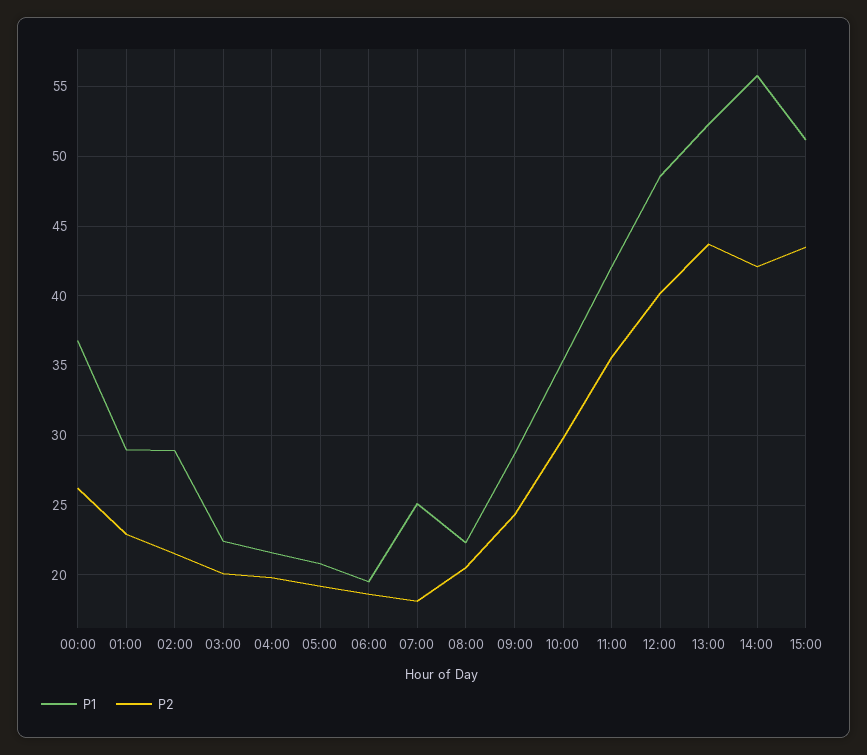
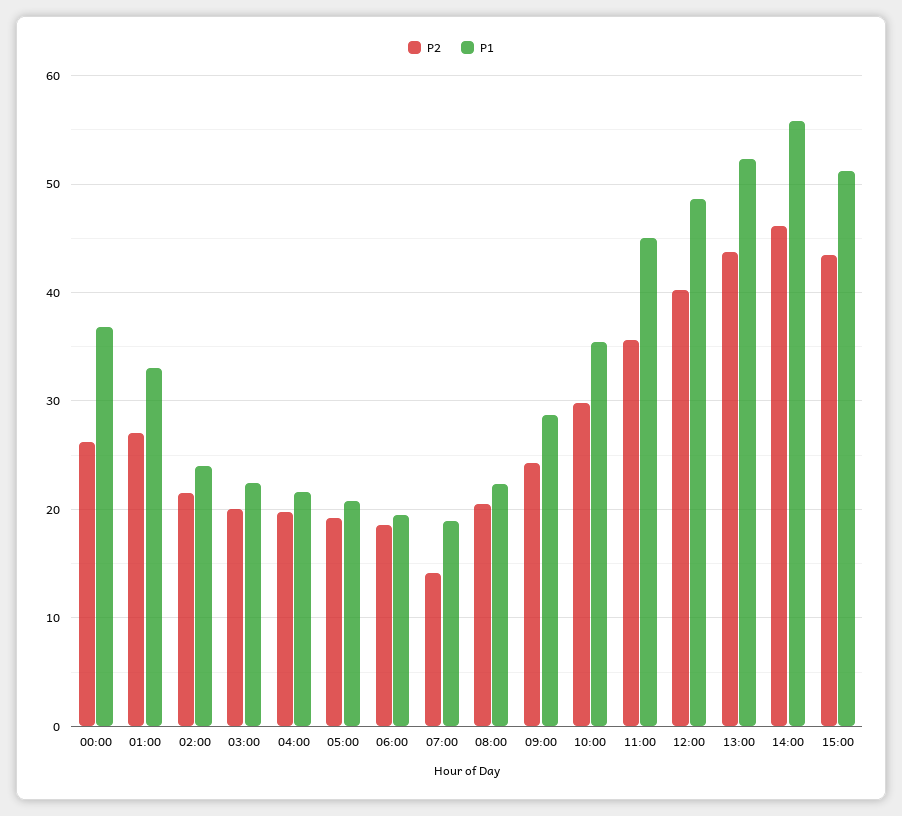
P1, 01:00: 29 -> 33
P2, 01:00: 23 -> 27
P1, 02:00: 29 -> 24
P1, 07:00: 25 -> 19
P2, 07:00: 18 -> 14
P1, 11:00: 42 -> 45
P2, 14:00: 42 -> 46

